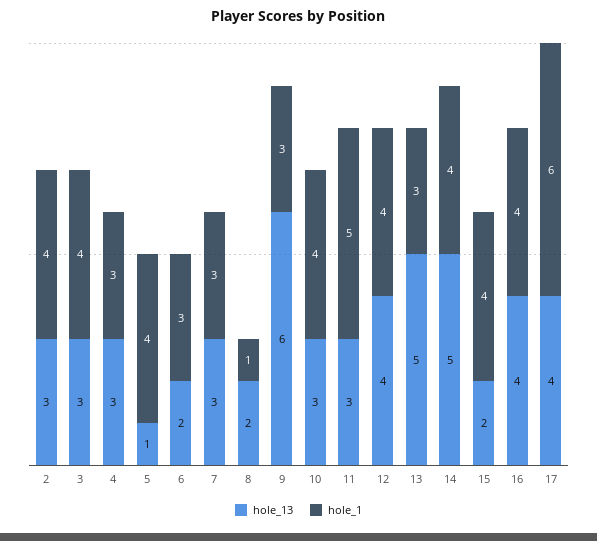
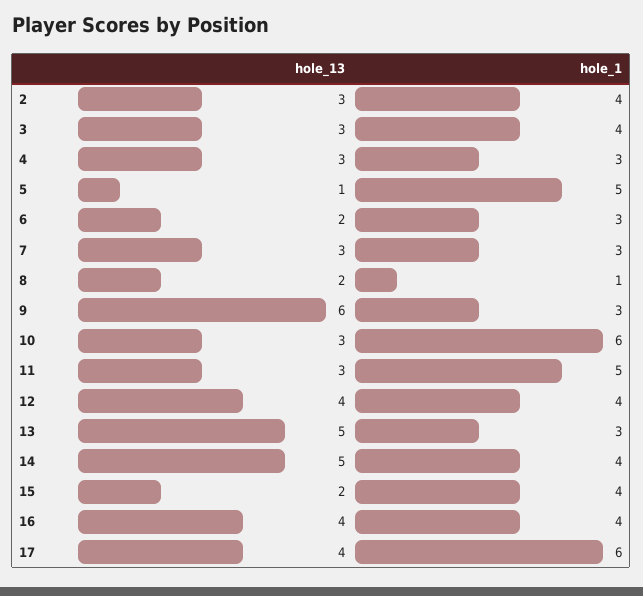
hole_1, 5: 4 -> 5
hole_1, 10: 4 -> 6

